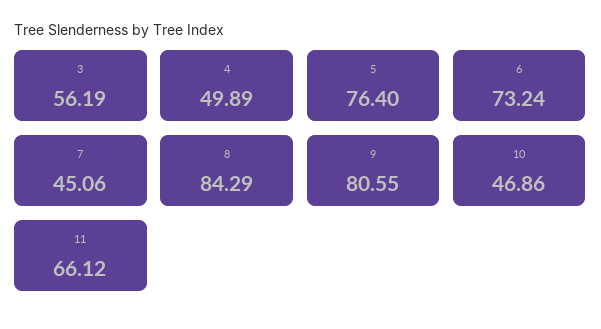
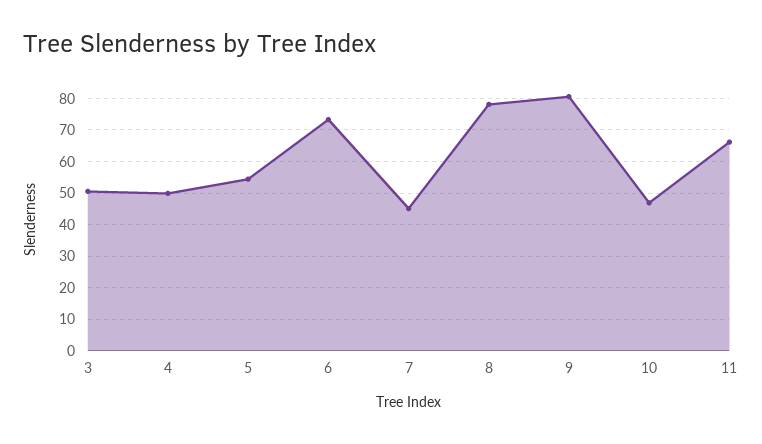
3: 56.19 -> 50
5: 76.4 -> 54
8: 84.29 -> 78

